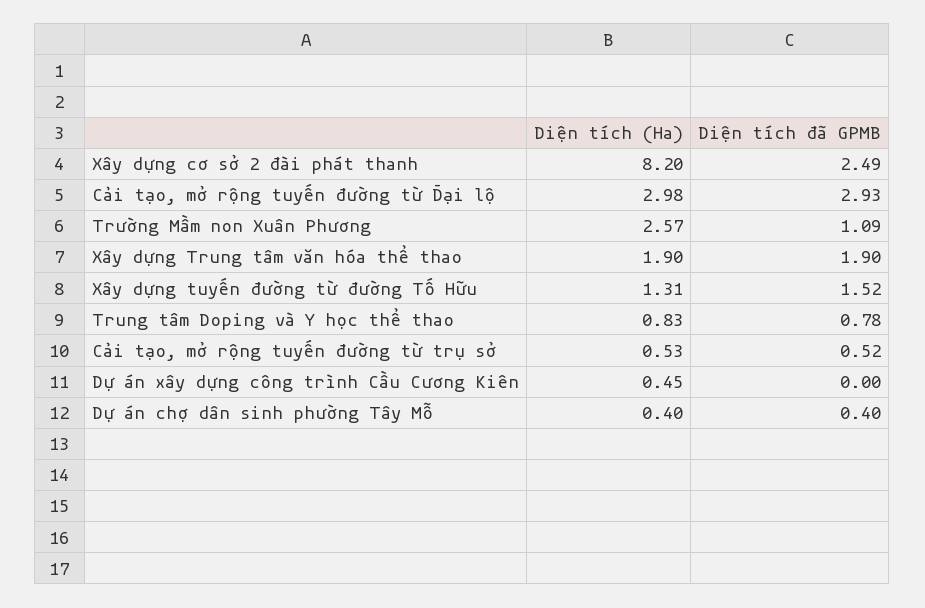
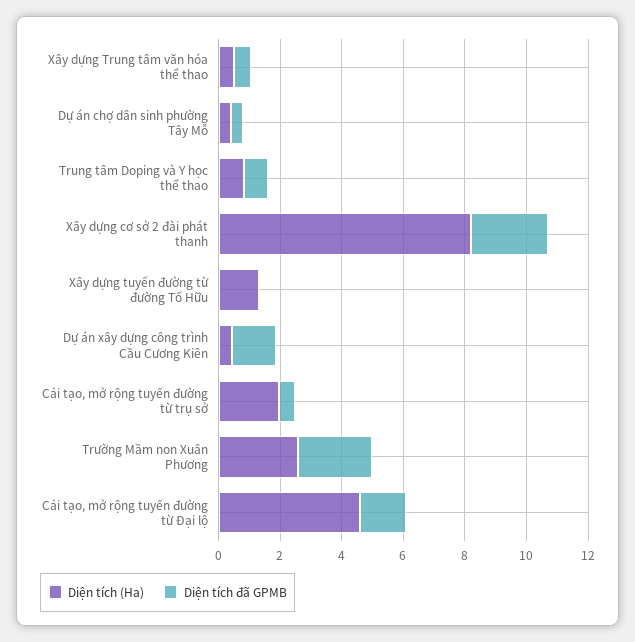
Diện tích (Ha), Cải tạo, mở rộng tuyến đường từ Đại lộ: 2.98 -> 4.5
Diện tích đã GPMB, Cải tạo, mở rộng tuyến đường từ Đại lộ: 2.93 -> 1.5
Diện tích đã GPMB, Trường Mầm non Xuân Phương: 1.09 -> 2.5
Diện tích (Ha), Xây dựng Trung tâm văn hóa thể thao: 1.9 -> 0.5
Diện tích đã GPMB, Xây dựng Trung tâm văn hóa thể thao: 1.9 -> 0.5
Diện tích đã GPMB, Xây dựng tuyến đường từ đường Tố Hữu: 1.52 -> 0
Diện tích (Ha), Cải tạo, mở rộng tuyến đường từ trụ sở: 0.53 -> 2
Diện tích đã GPMB, Dự án xây dựng công trình Cầu Cương Kiên: 0 -> 1.5

